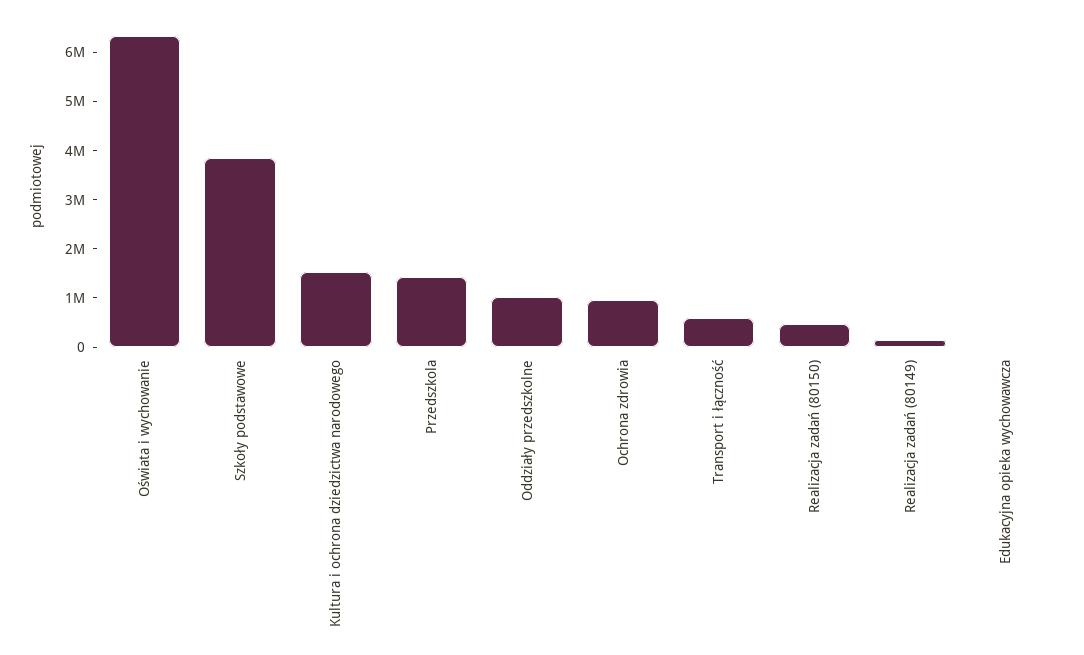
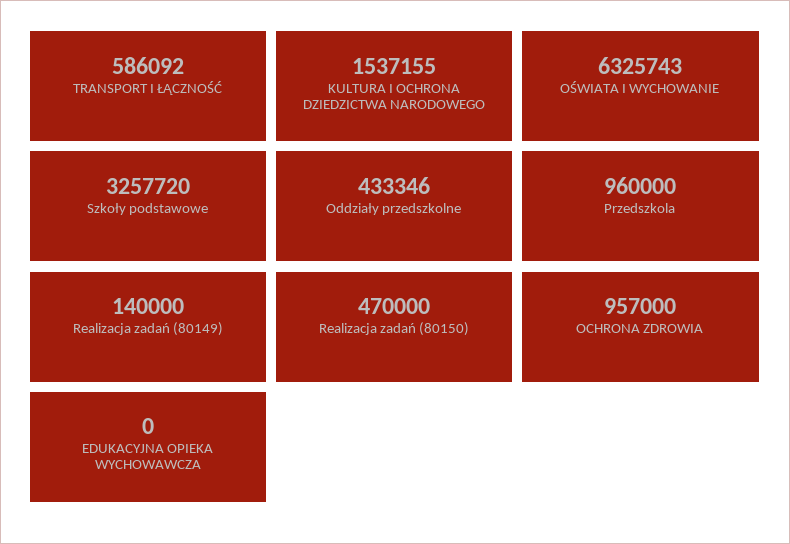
Szkoły podstawowe: 3800000 -> 3257720
Przedszkola: 1400000 -> 960000
Oddziały przedszkolne: 1000000 -> 433346

